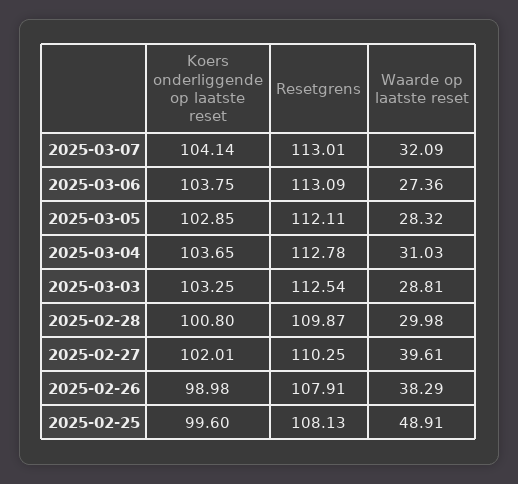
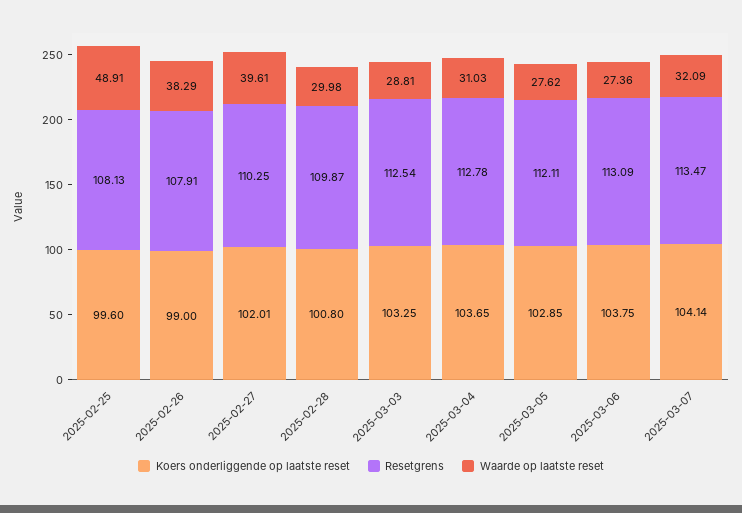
Resetgrens, 2025-03-07: 113.01 -> 113.47
Waarde op laatste reset, 2025-03-05: 28.32 -> 27.62
Koers onderliggende op laatste reset, 2025-02-26: 98.98 -> 99

